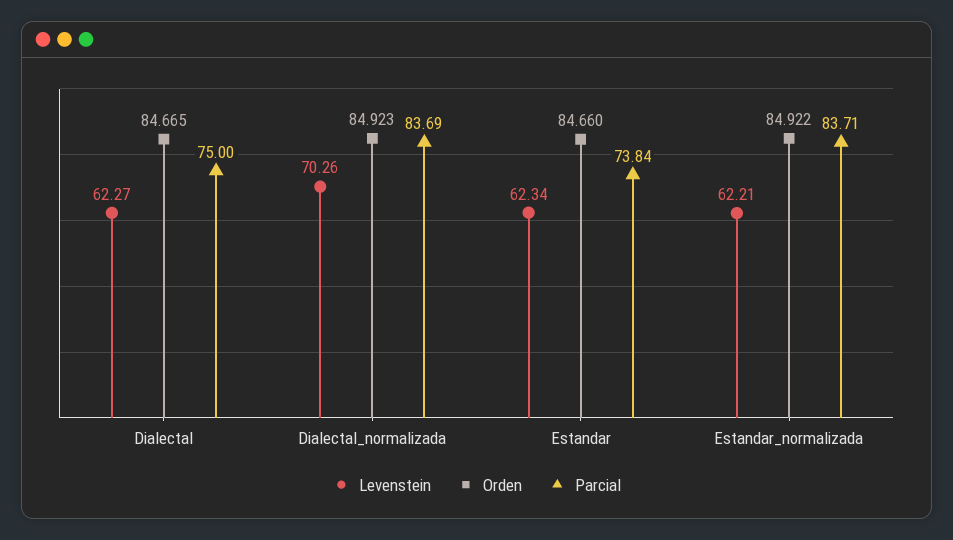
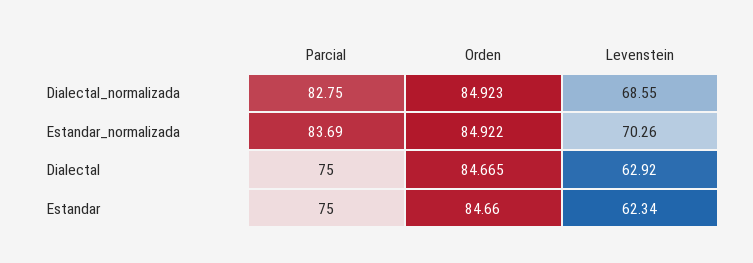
Levenstein, Dialectal: 62.27 -> 62.92
Levenstein, Dialectal_normalizada: 70.26 -> 68.55
Parcial, Dialectal_normalizada: 83.69 -> 82.75
Parcial, Estandar: 73.84 -> 75
Levenstein, Estandar_normalizada: 62.21 -> 70.26
Parcial, Estandar_normalizada: 83.71 -> 83.69

